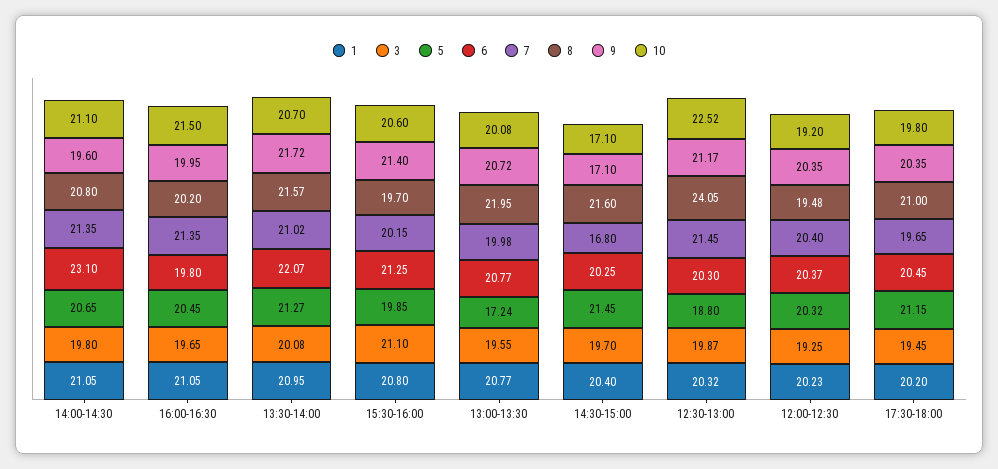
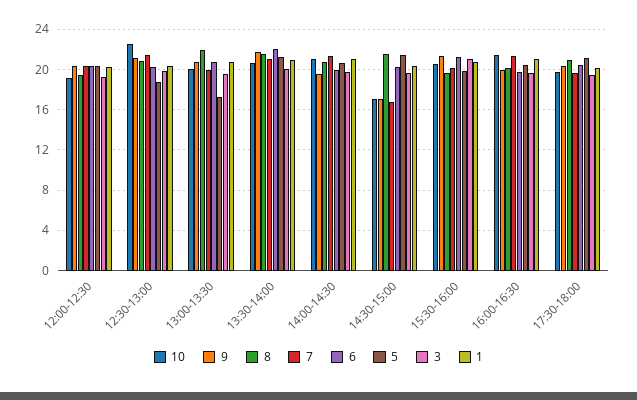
6, 14:00-14:30: 23.1 -> 20
8, 12:30-13:00: 24.05 -> 21

